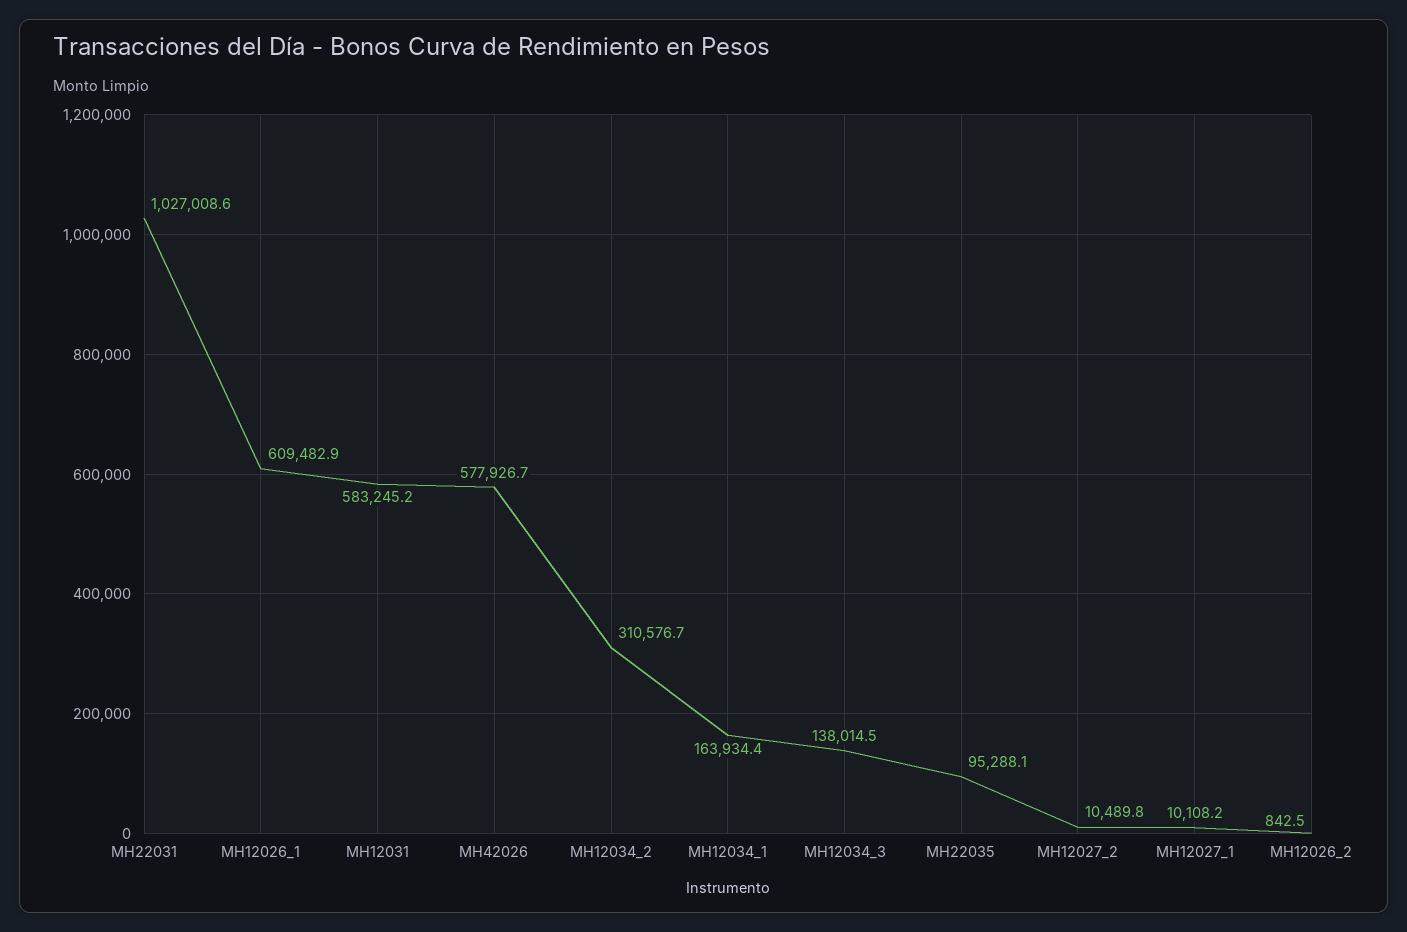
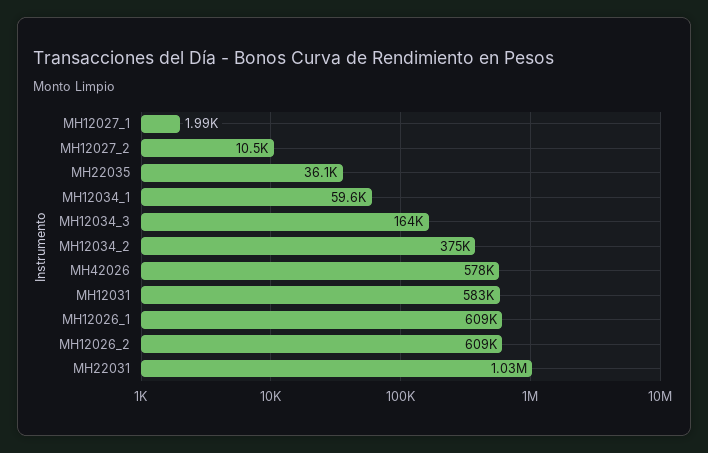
MH12034_2: 310576.7 -> 375000
MH12034_1: 163934.4 -> 59600
MH12034_3: 138014.5 -> 164000
MH22035: 95288.1 -> 36100
MH12027_1: 10108.2 -> 1990
MH12026_2: 842.5 -> 609000

